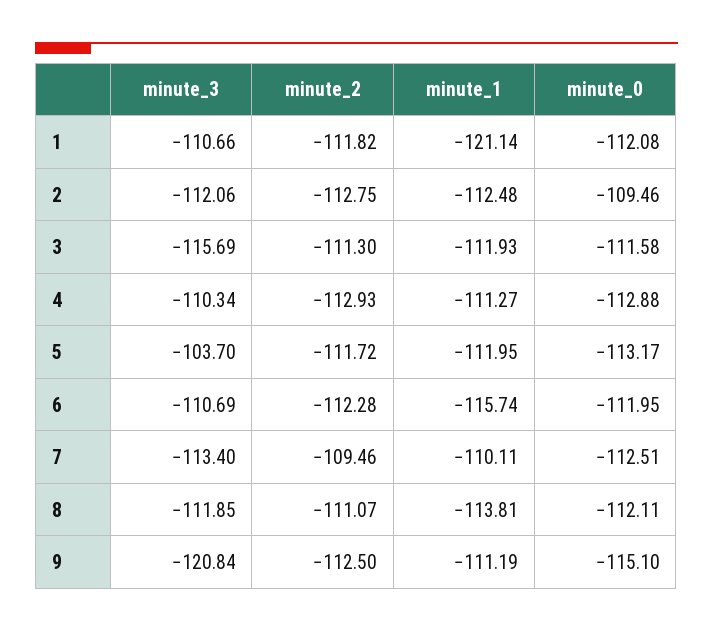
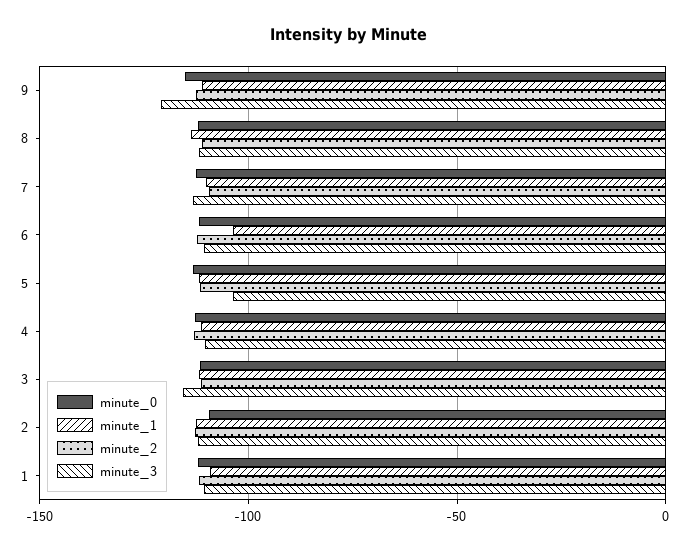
minute_1, 1: -121.14 -> -110
minute_1, 6: -115.74 -> -105

